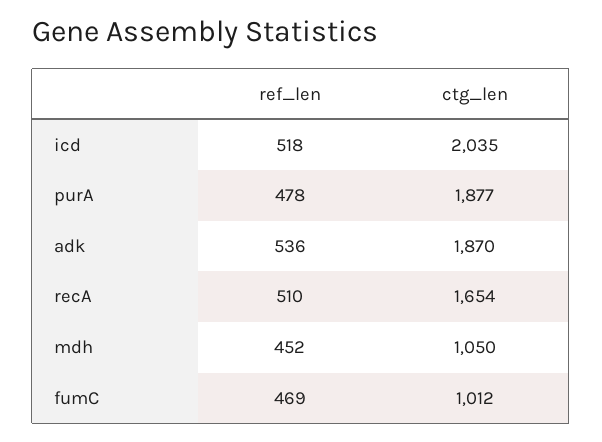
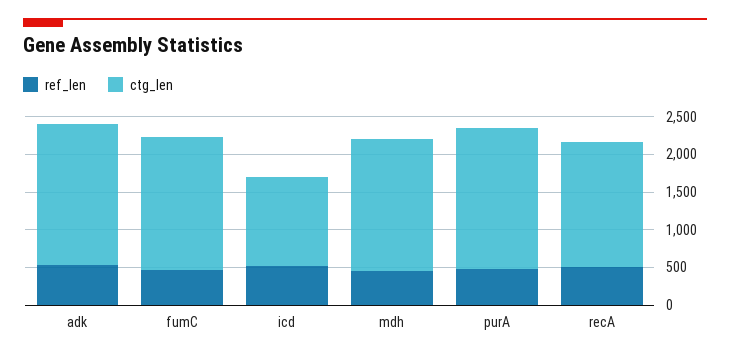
ctg_len, icd: 2035 -> 1250
ctg_len, mdh: 1050 -> 1750
ctg_len, fumC: 1012 -> 1750

